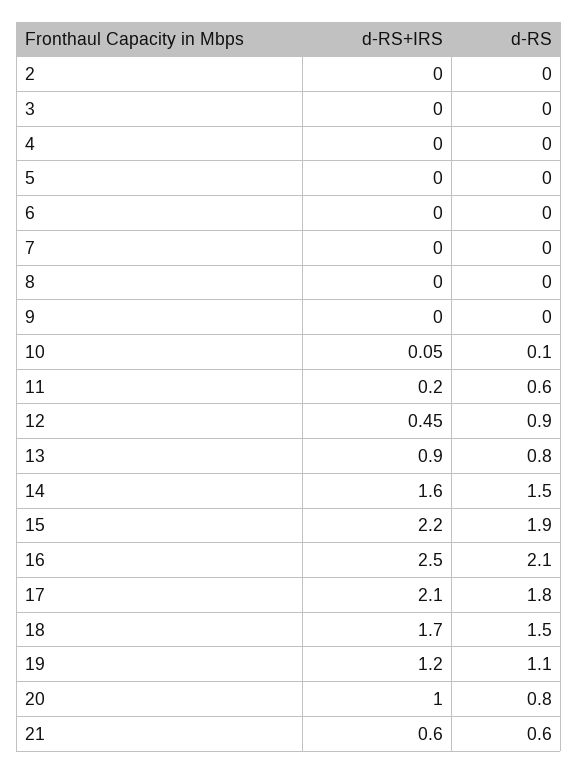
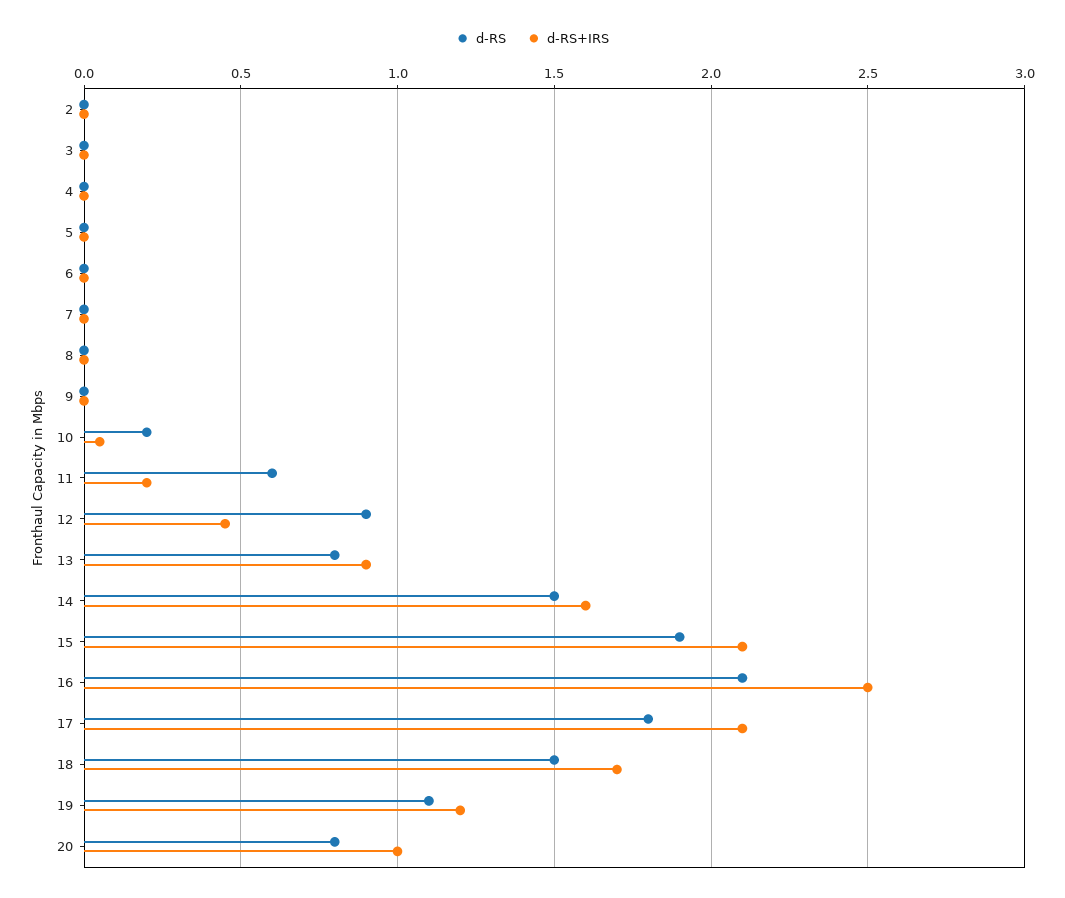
d-RS, 10: 0.1 -> 0.2
d-RS+IRS, 15: 2.2 -> 2.1
d-RS+IRS, 21: 0.6 -> none
d-RS, 21: 0.6 -> none

